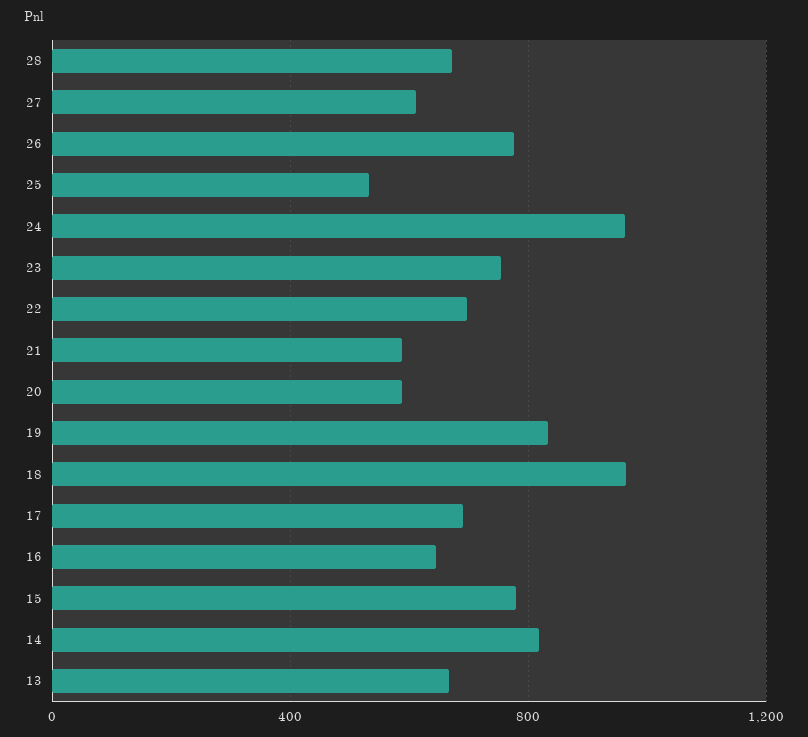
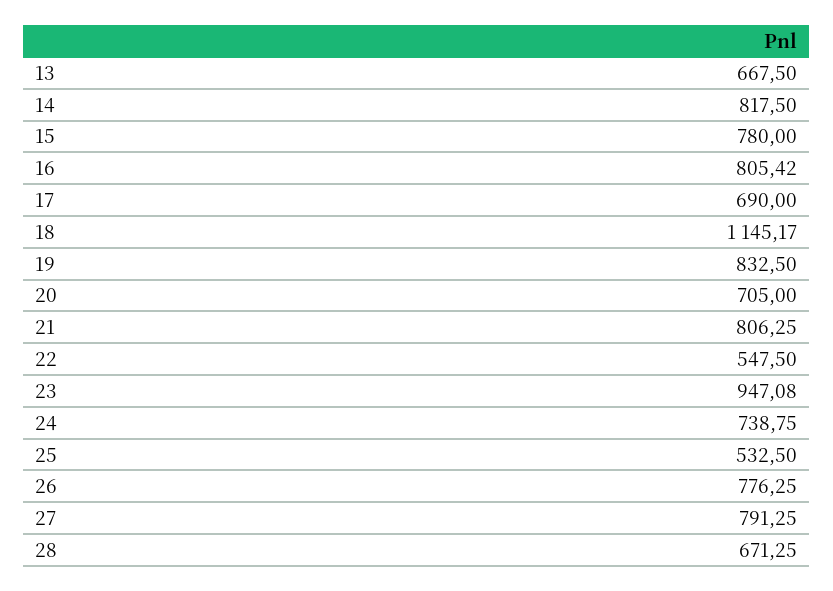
27: 600 -> 791.25
24: 950 -> 738.75
23: 750 -> 947.08
22: 700 -> 547.5
21: 600 -> 806.25
20: 600 -> 705
18: 950 -> 1145.17
16: 650 -> 805.42

